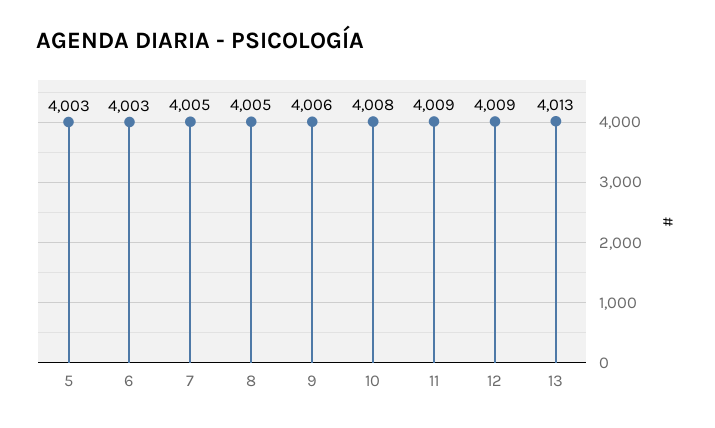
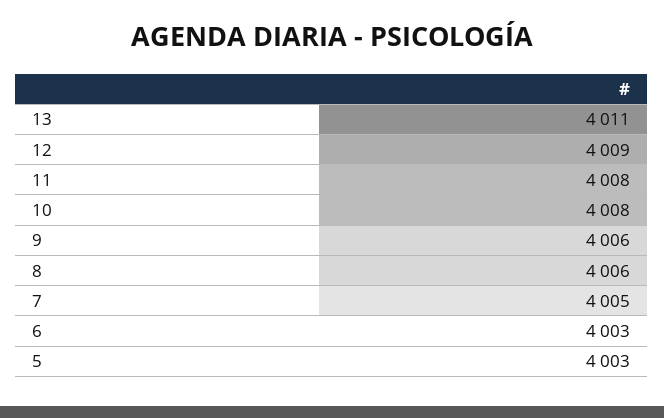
8: 4005 -> 4006
11: 4009 -> 4008
13: 4013 -> 4011

